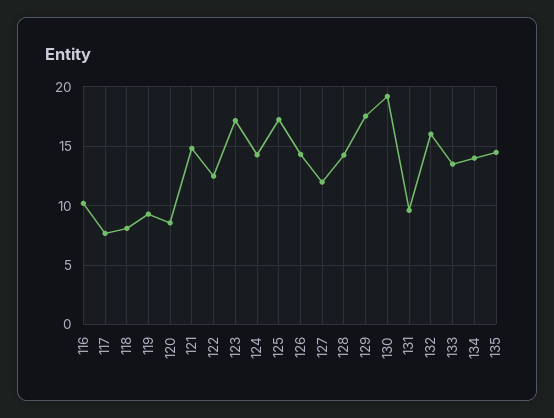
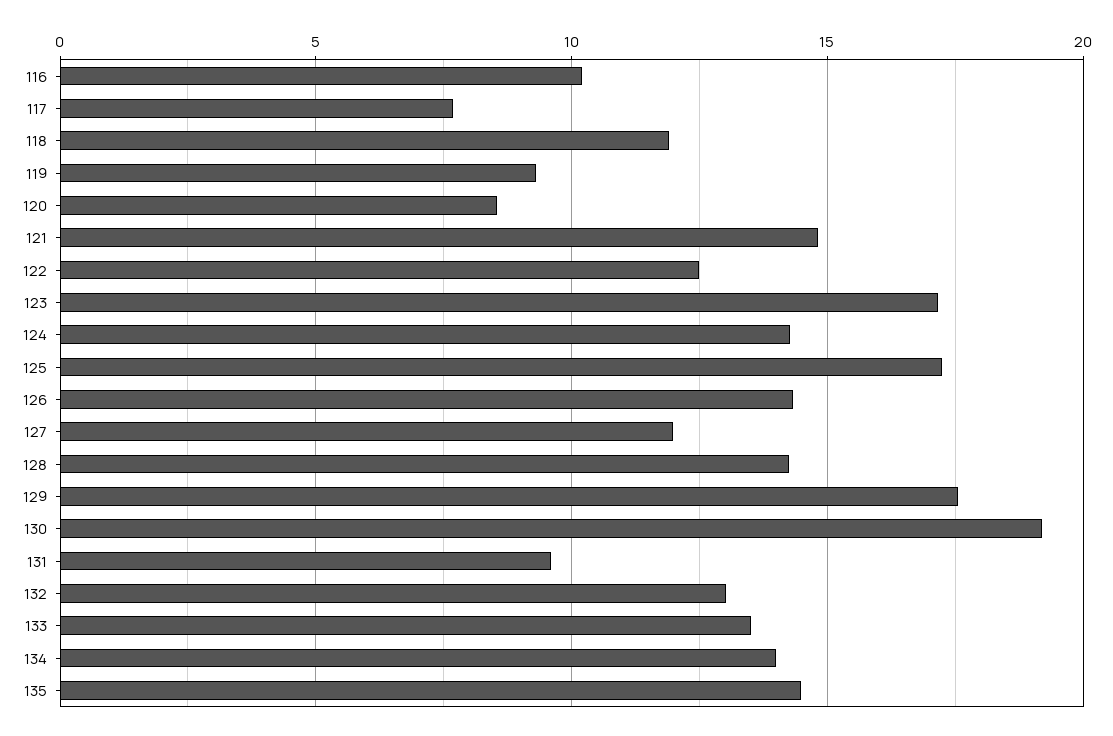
118: 8 -> 12
132: 16 -> 13

